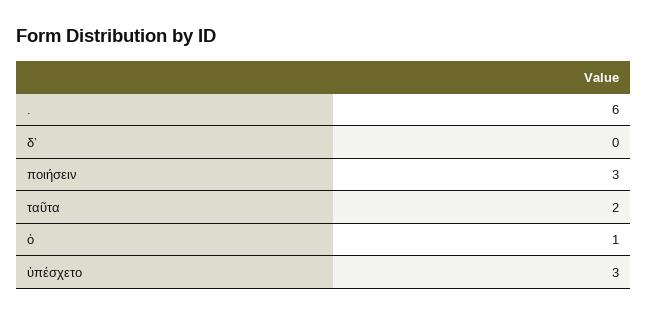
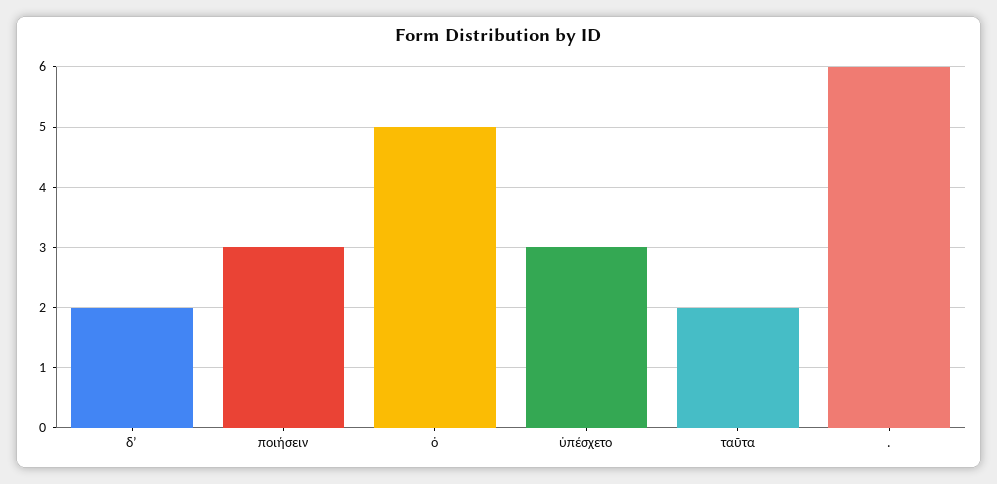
δʼ: 0 -> 2
ὁ: 1 -> 5

